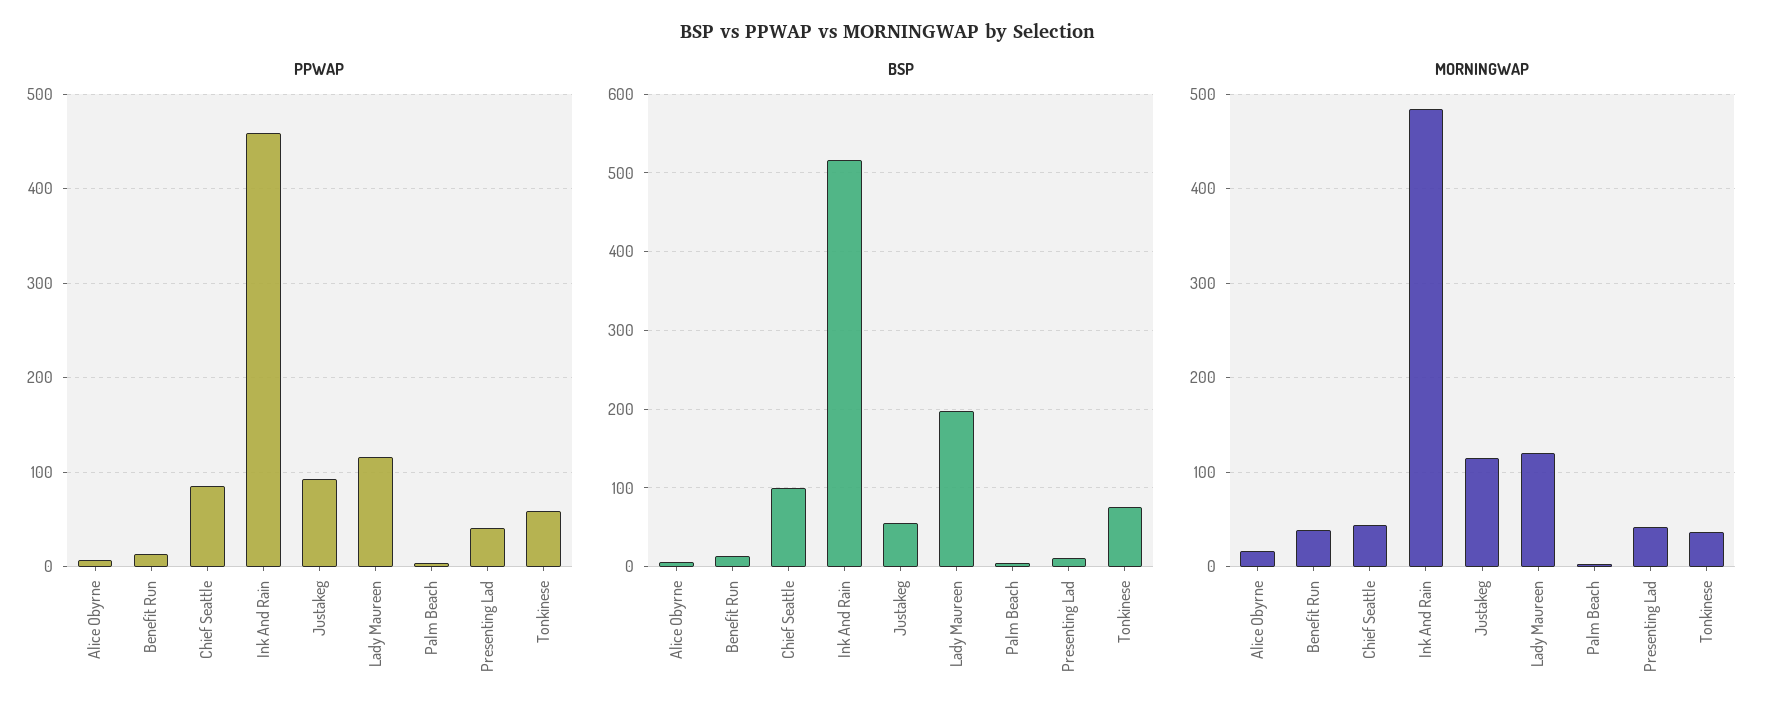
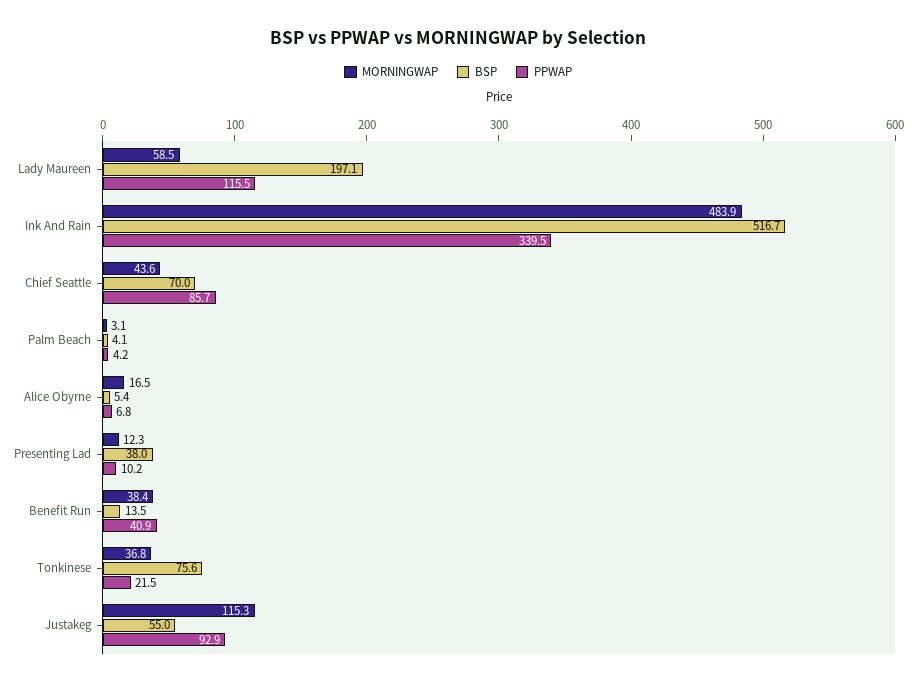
PPWAP, Benefit Run: 10 -> 40.9
PPWAP, Ink And Rain: 460 -> 339.5
PPWAP, Presenting Lad: 40 -> 10.2
PPWAP, Tonkinese: 60 -> 21.5
BSP, Chief Seattle: 100 -> 70
BSP, Presenting Lad: 10 -> 38
MORNINGWAP, Lady Maureen: 120 -> 58.5
MORNINGWAP, Presenting Lad: 40 -> 12.3

